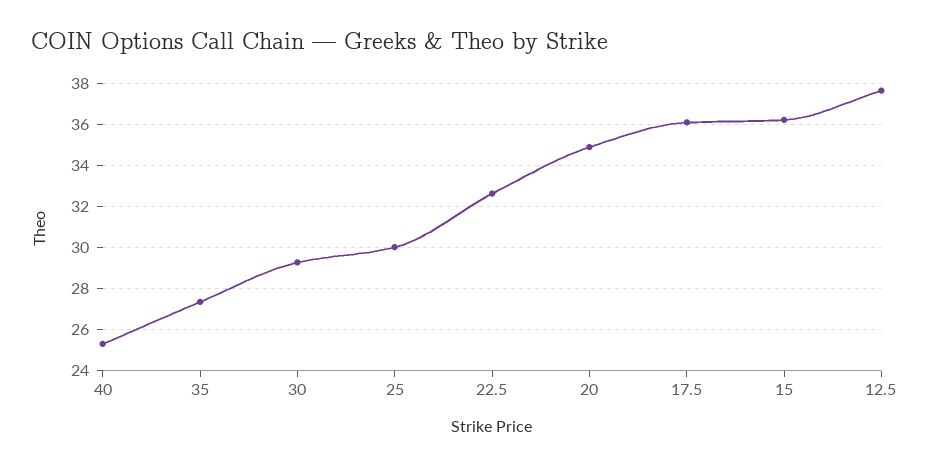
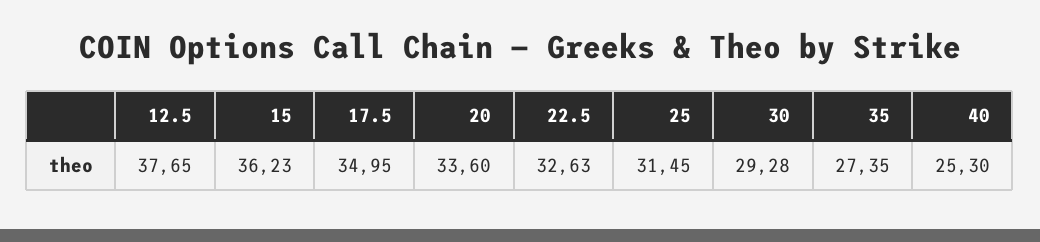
25: 30 -> 31.45
20: 35 -> 33.6
17.5: 36 -> 34.95

